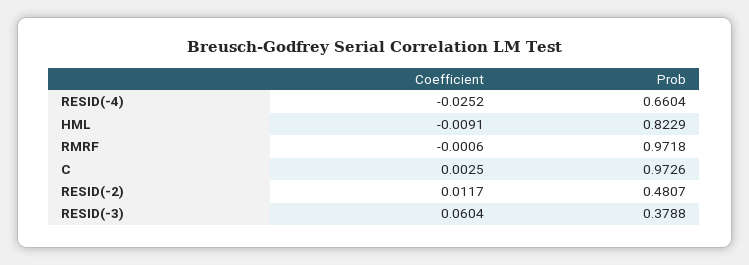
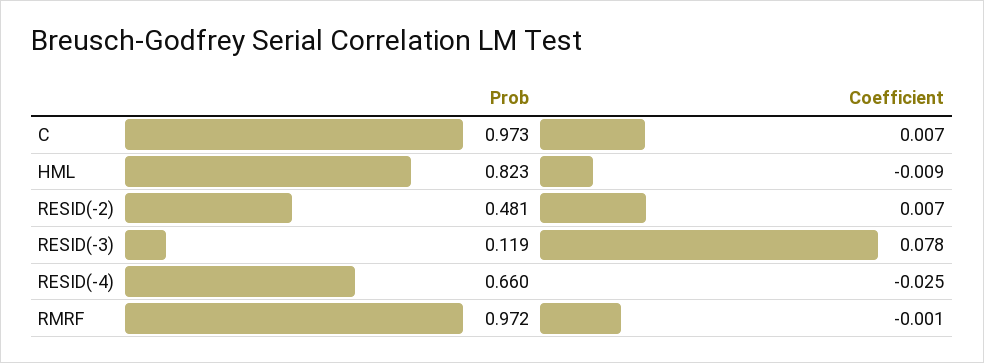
Coefficient, C: 0.0025 -> 0.007
Coefficient, RESID(-2): 0.0117 -> 0.007
Coefficient, RESID(-3): 0.0604 -> 0.078
Prob, RESID(-3): 0.3788 -> 0.119

